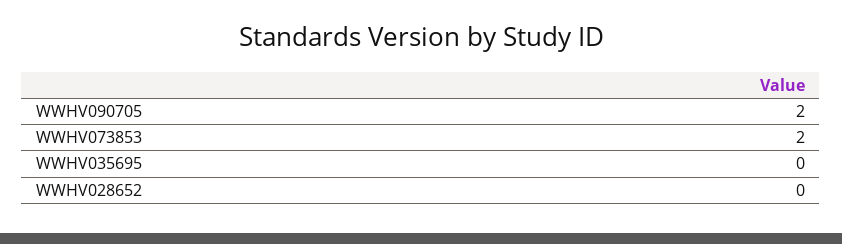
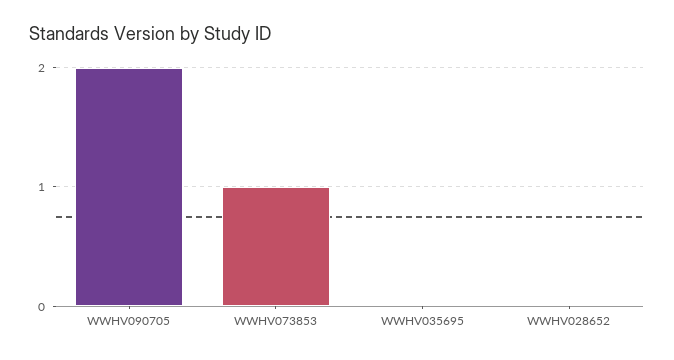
WWHV073853: 2 -> 1

